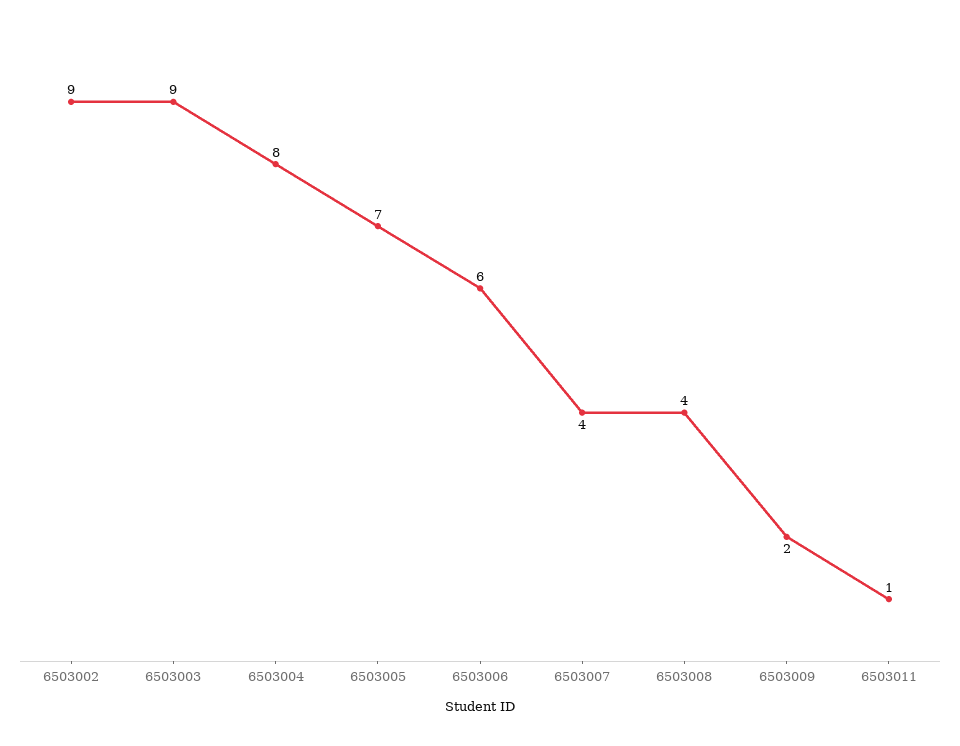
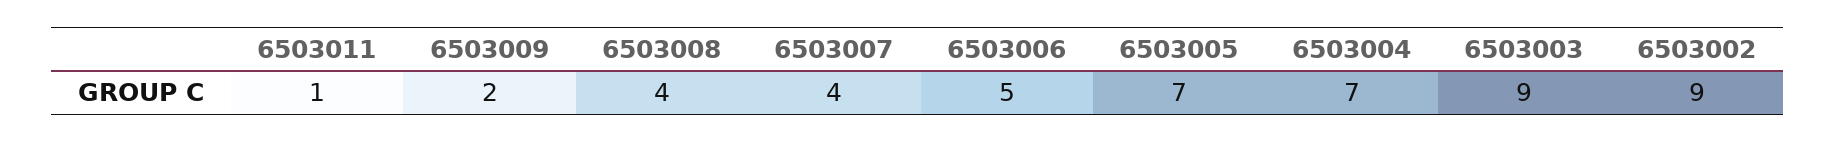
6503004: 8 -> 7
6503006: 6 -> 5

